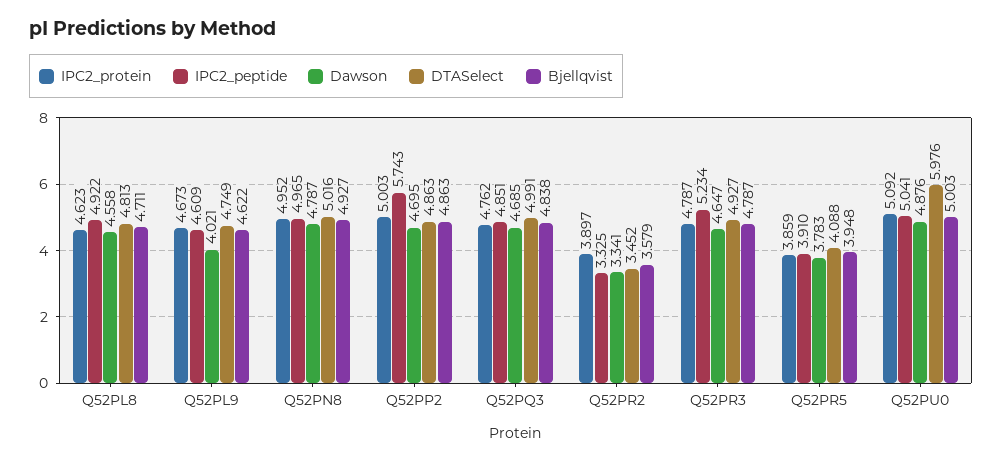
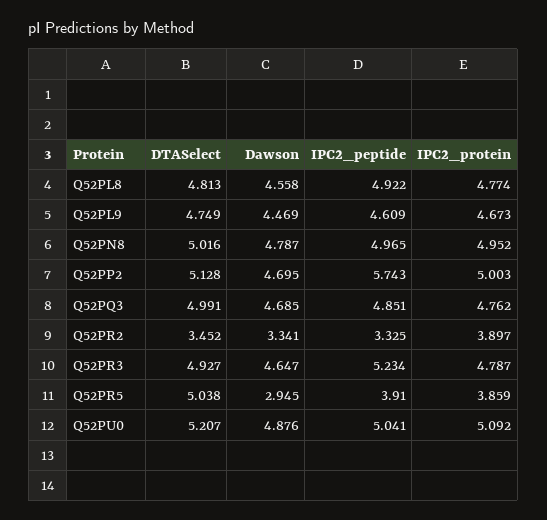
IPC2_protein, Q52PL8: 4.623 -> 4.774
Bjellqvist, Q52PL8: 4.711 -> none
Dawson, Q52PL9: 4.021 -> 4.469
Bjellqvist, Q52PL9: 4.622 -> none
Bjellqvist, Q52PN8: 4.927 -> none
DTASelect, Q52PP2: 4.863 -> 5.128
Bjellqvist, Q52PP2: 4.863 -> none
Bjellqvist, Q52PQ3: 4.838 -> none
Bjellqvist, Q52PR2: 3.579 -> none
Bjellqvist, Q52PR3: 4.787 -> none
Dawson, Q52PR5: 3.783 -> 2.945
DTASelect, Q52PR5: 4.088 -> 5.038
Bjellqvist, Q52PR5: 3.948 -> none
DTASelect, Q52PU0: 5.976 -> 5.207
Bjellqvist, Q52PU0: 5.003 -> none

